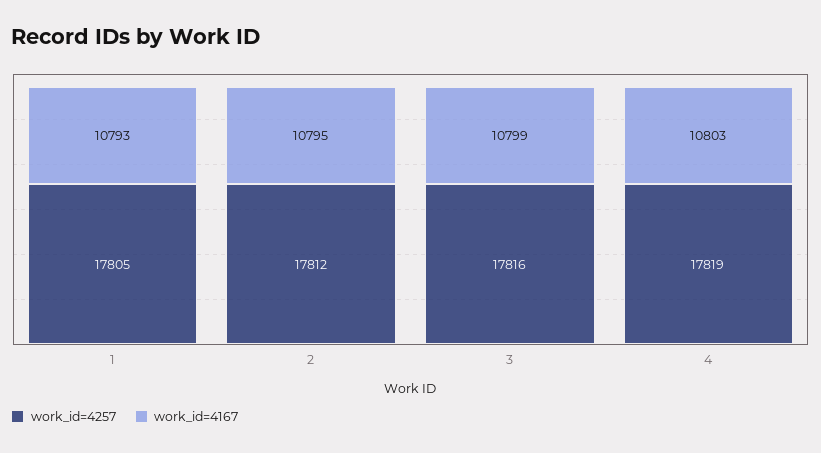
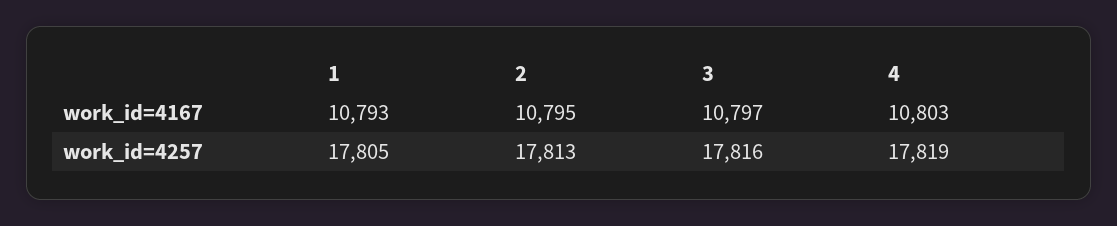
work_id=4257, 2: 17812 -> 17813
work_id=4167, 3: 10799 -> 10797

